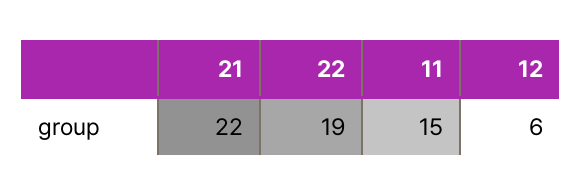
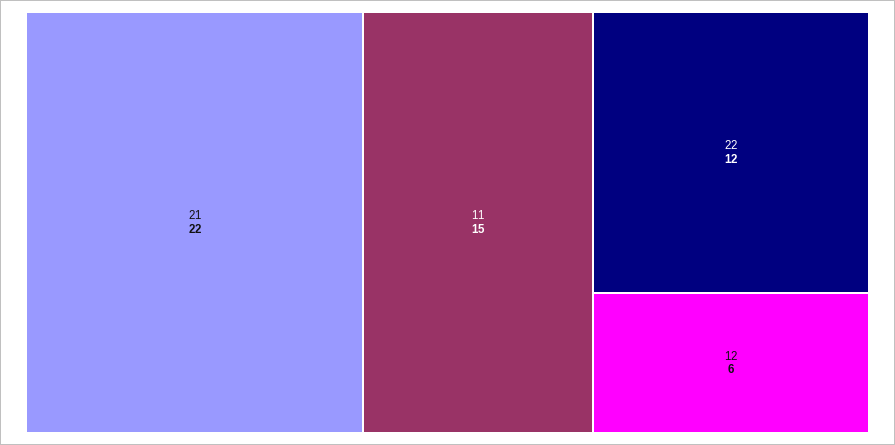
22: 19 -> 12

